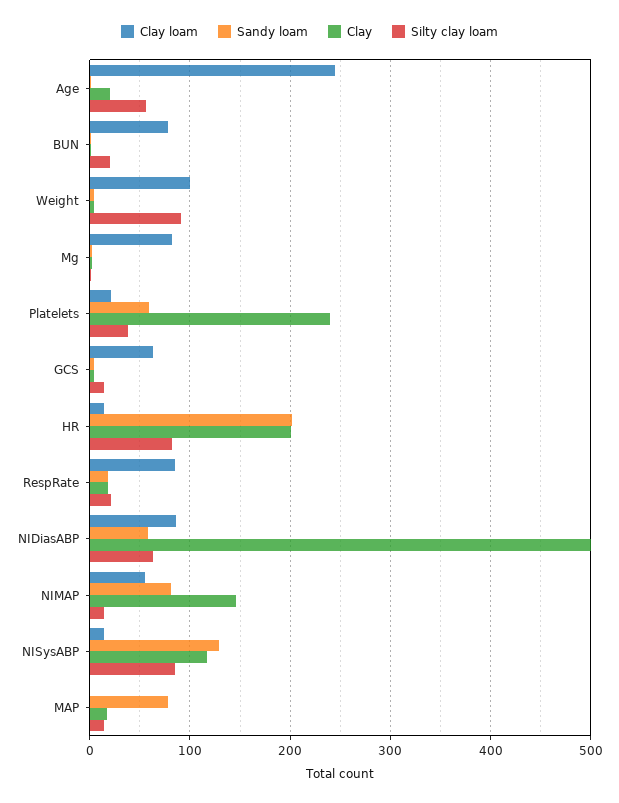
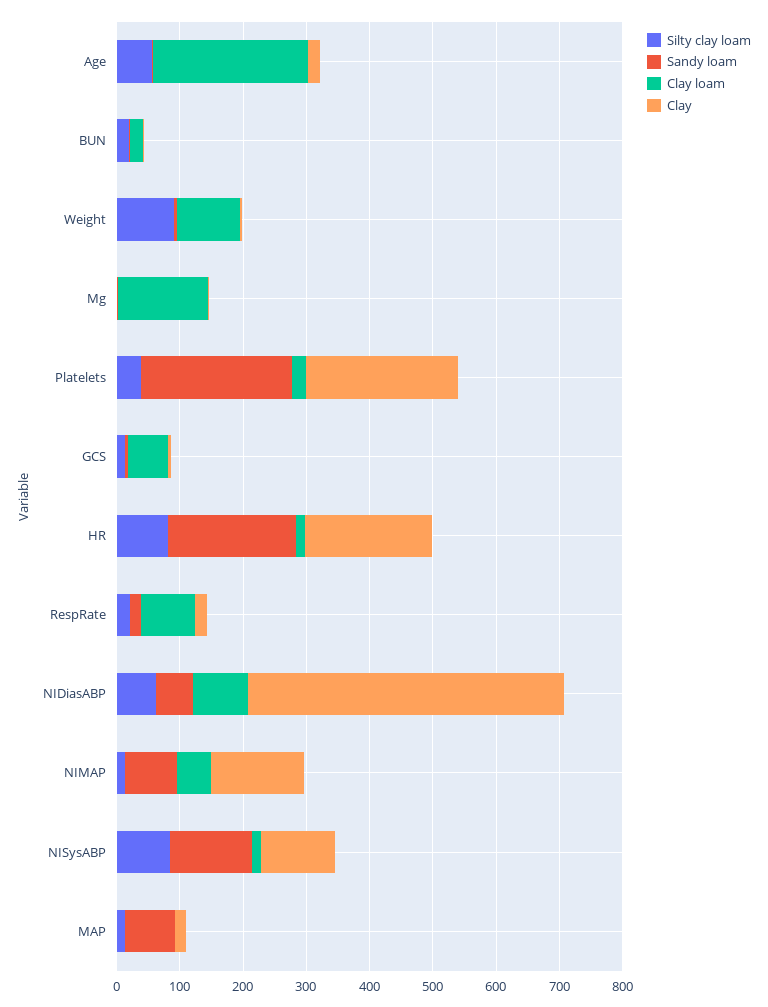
Clay loam, BUN: 80 -> 20
Clay loam, Mg: 80 -> 140
Sandy loam, Platelets: 60 -> 240

